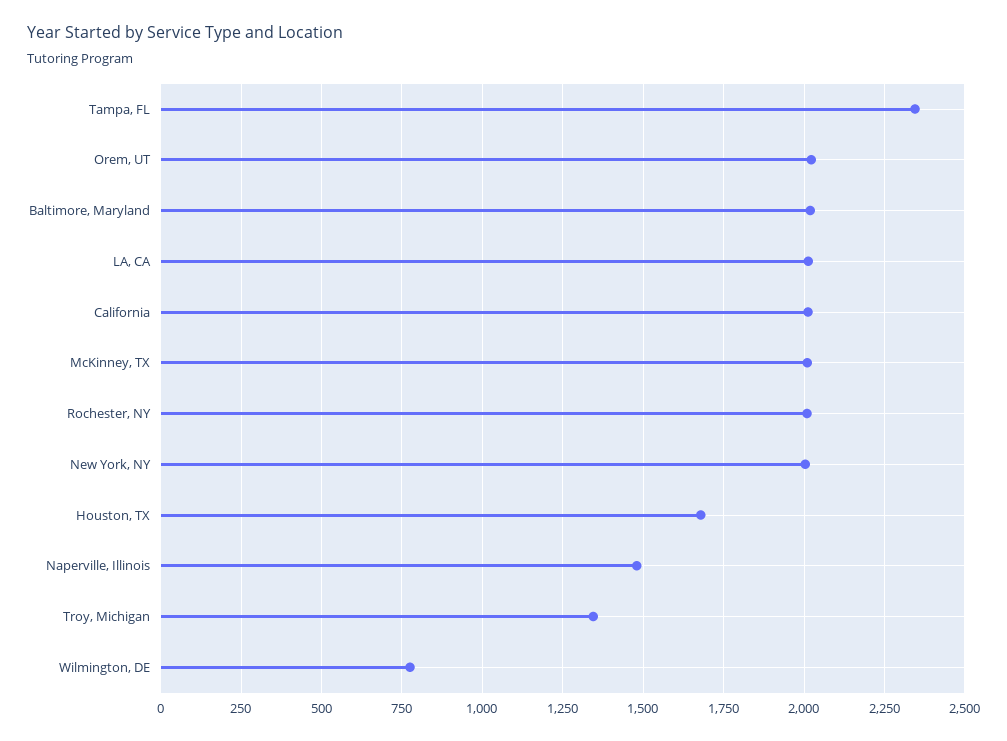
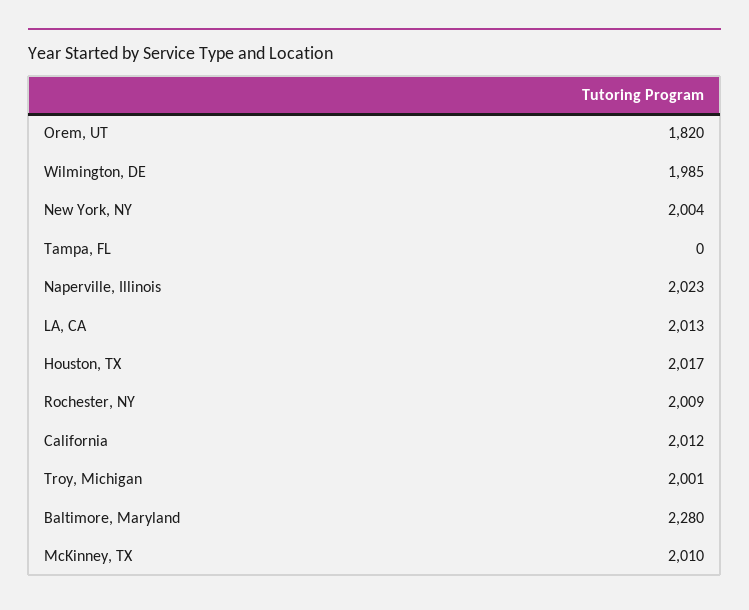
Tampa, FL: 2350 -> 0
Orem, UT: 2025 -> 1820
Baltimore, Maryland: 2025 -> 2280
Houston, TX: 1675 -> 2017
Naperville, Illinois: 1475 -> 2023
Troy, Michigan: 1350 -> 2001
Wilmington, DE: 775 -> 1985

